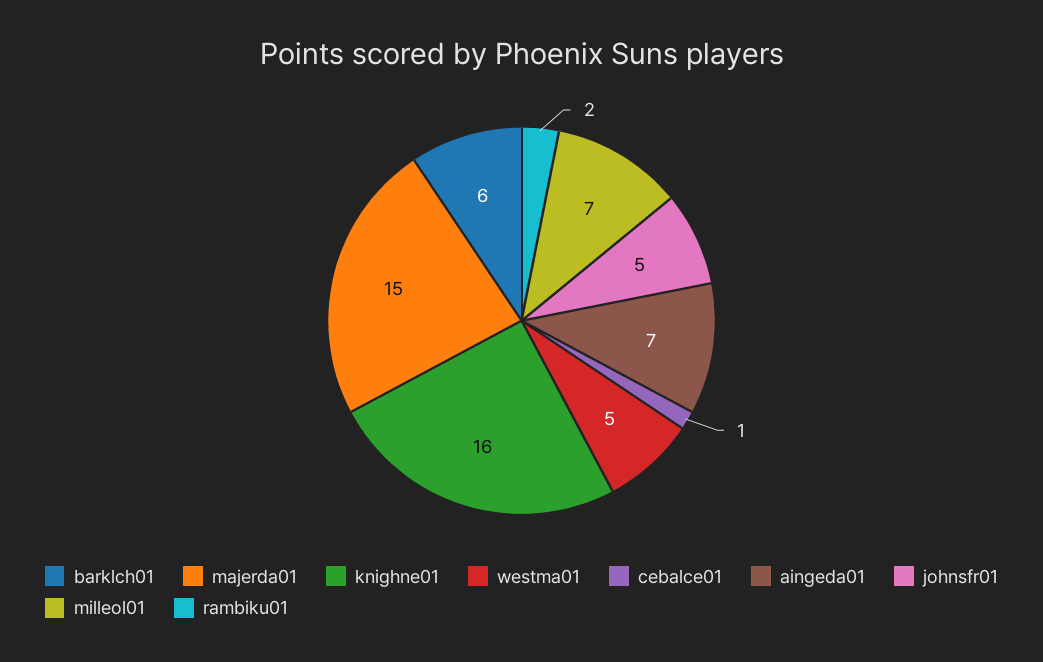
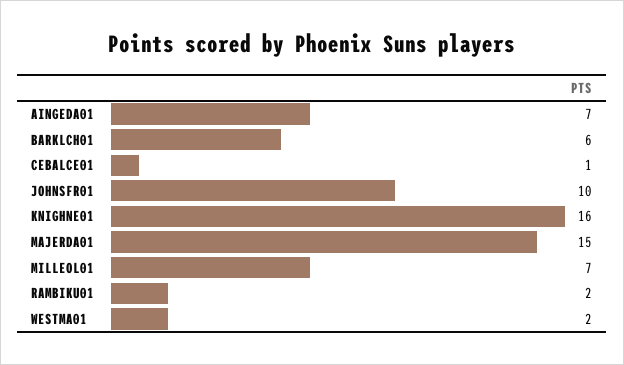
westma01: 5 -> 2
johnsfr01: 5 -> 10

